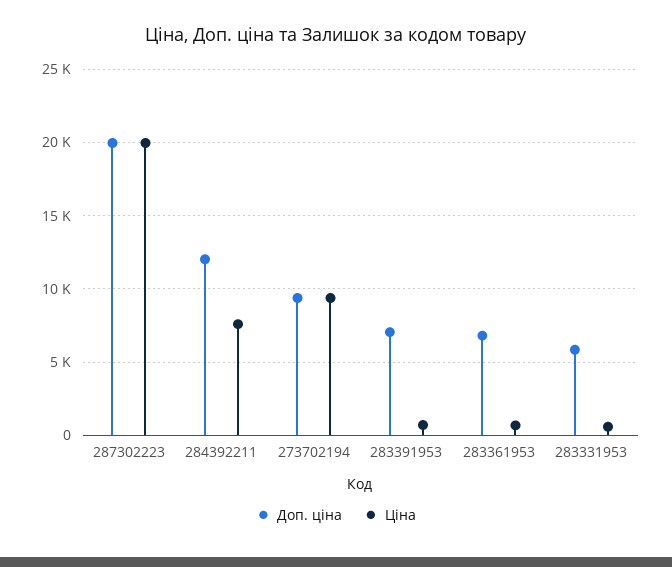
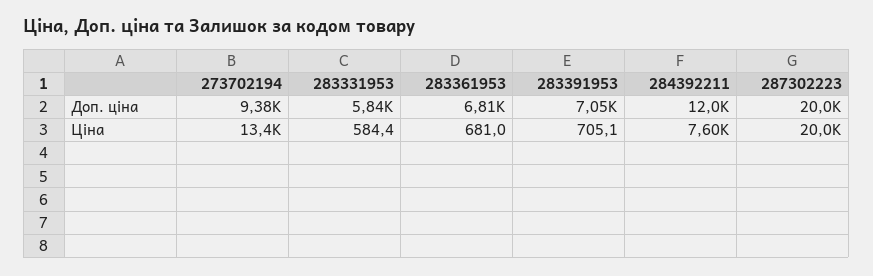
Ціна, 273702194: 9500 -> 13400

